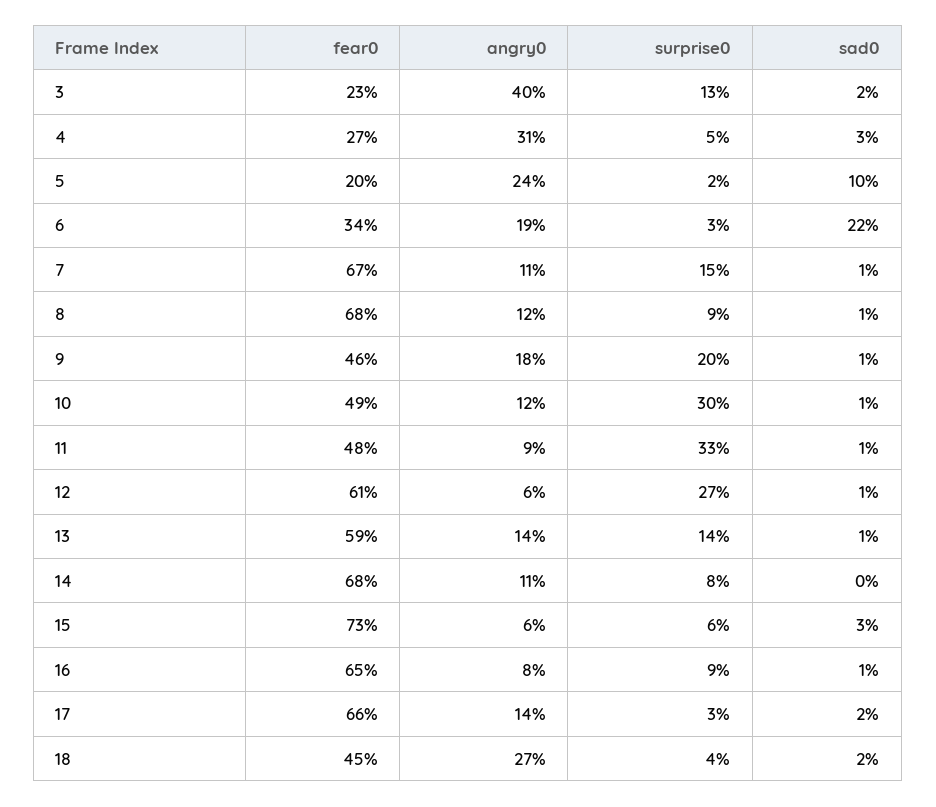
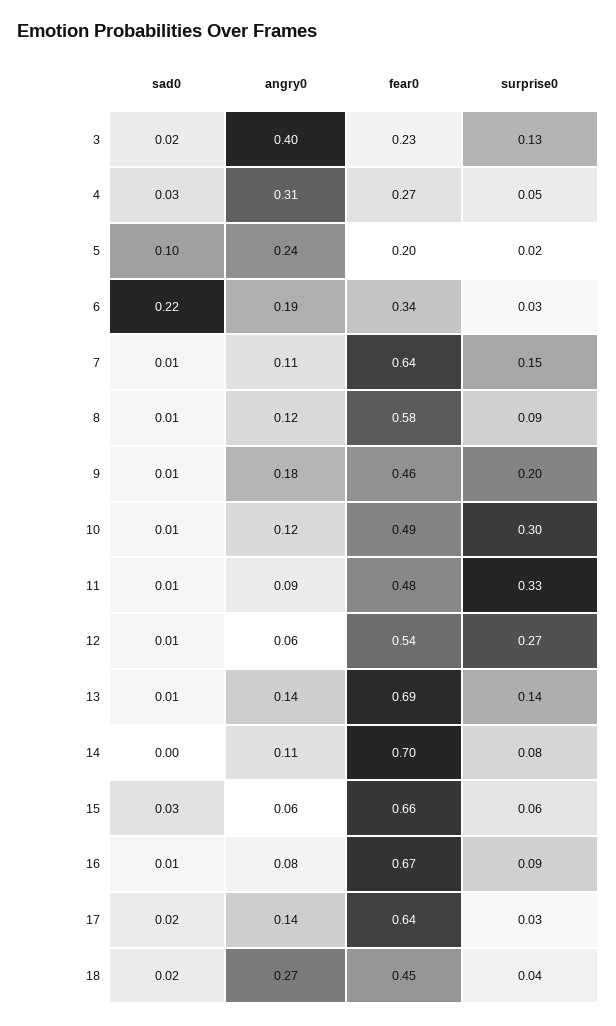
fear0, 7: 0.67 -> 0.64
fear0, 8: 0.68 -> 0.58
fear0, 12: 0.61 -> 0.54
fear0, 13: 0.59 -> 0.69
fear0, 14: 0.68 -> 0.7
fear0, 15: 0.73 -> 0.66
fear0, 16: 0.65 -> 0.67
fear0, 17: 0.66 -> 0.64

